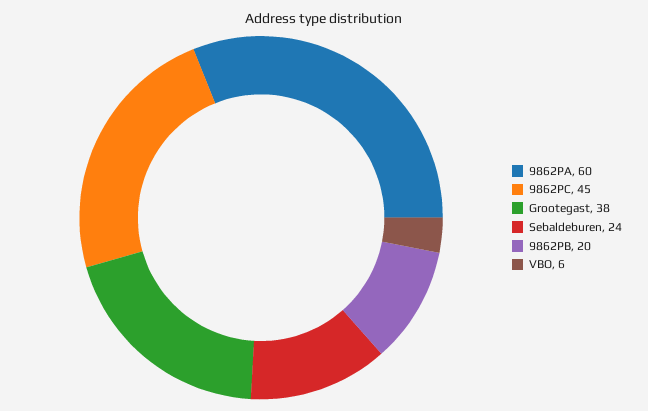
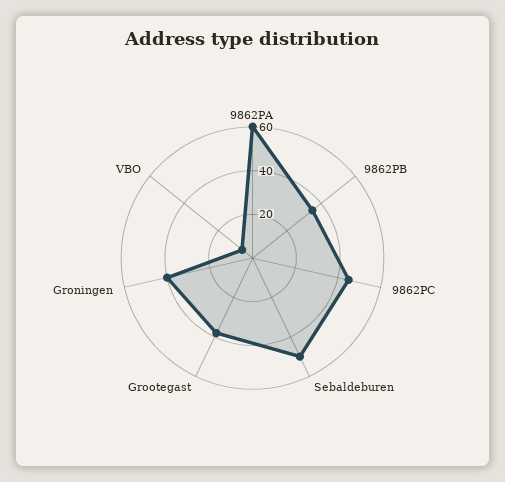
Sebaldeburen: 24 -> 50
9862PB: 20 -> 35
Groningen: none -> 40

